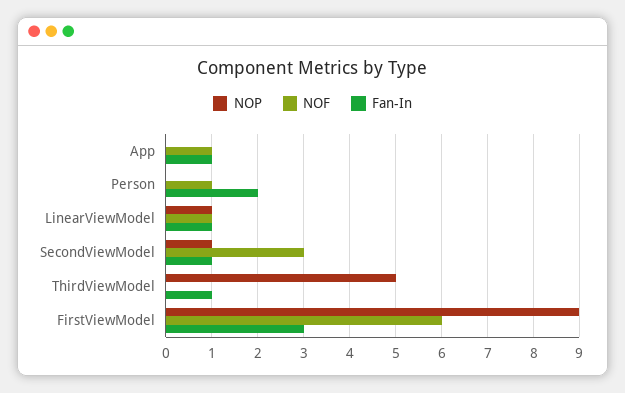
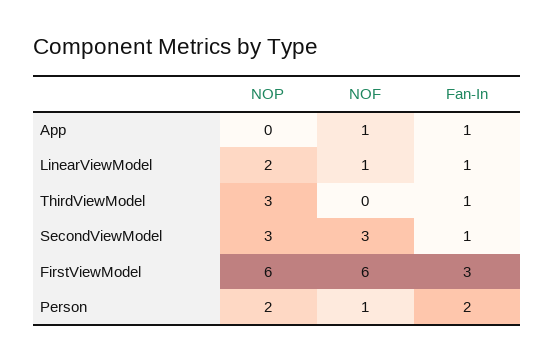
NOP, Person: 0 -> 2
NOP, LinearViewModel: 1 -> 2
NOP, SecondViewModel: 1 -> 3
NOP, ThirdViewModel: 5 -> 3
NOP, FirstViewModel: 9 -> 6

